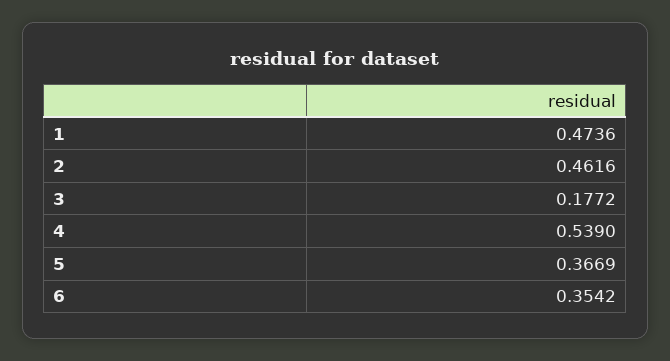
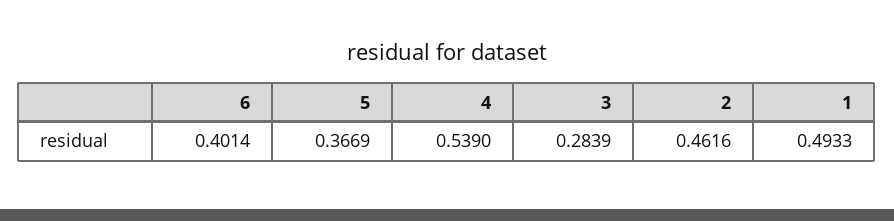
1: 0.4736 -> 0.4933
3: 0.1772 -> 0.2839
6: 0.3542 -> 0.4014

